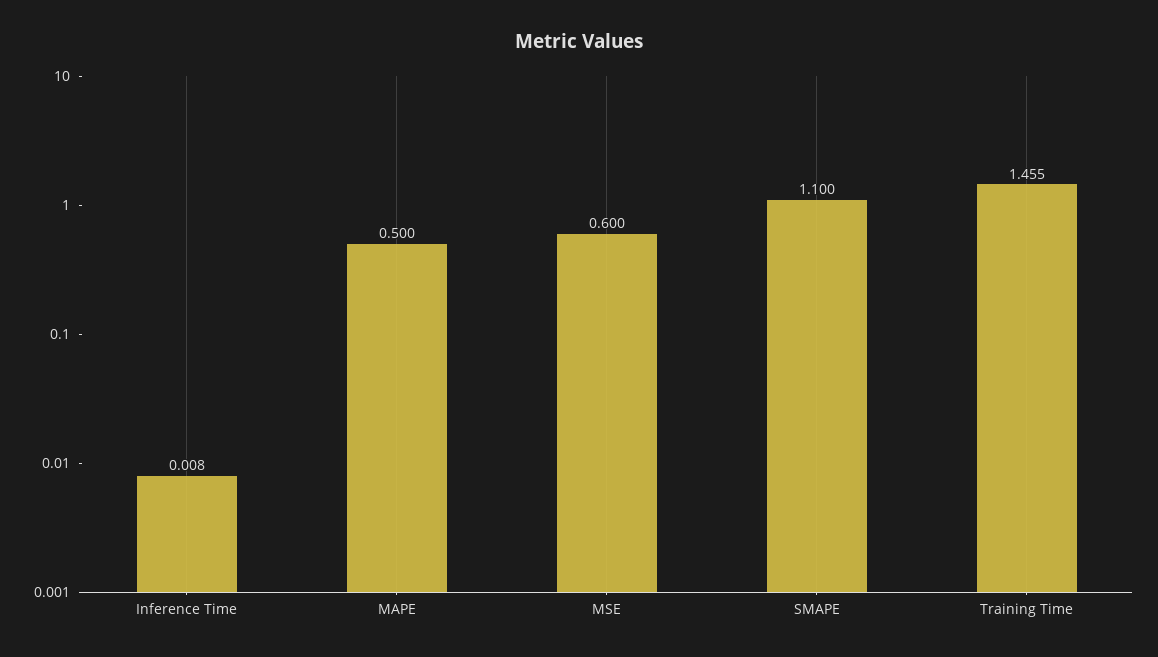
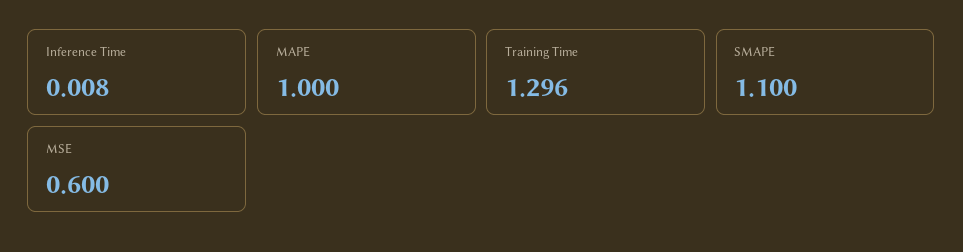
MAPE: 0.5 -> 1
Training Time: 1.455 -> 1.296

